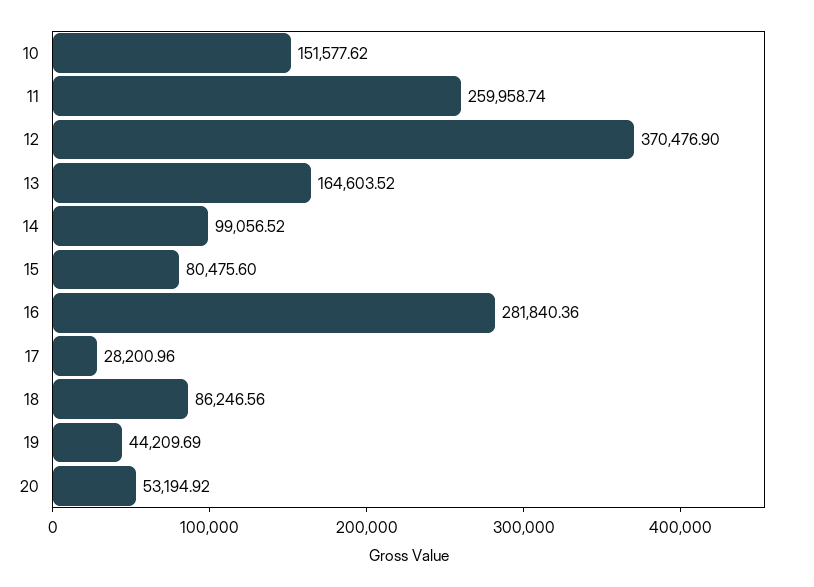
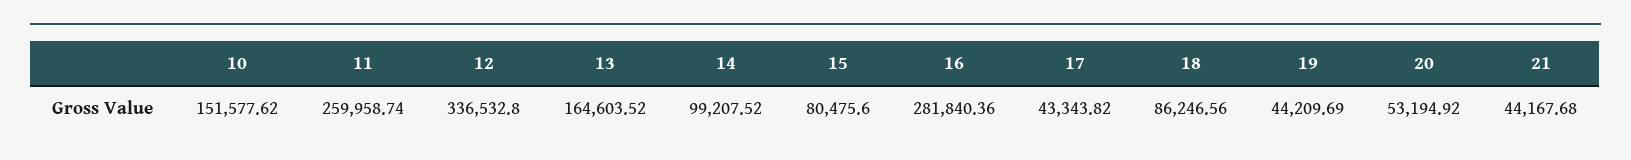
12: 370476.9 -> 336532.8
14: 99056.52 -> 99207.52
17: 28200.96 -> 43343.82
21: none -> 44167.68

